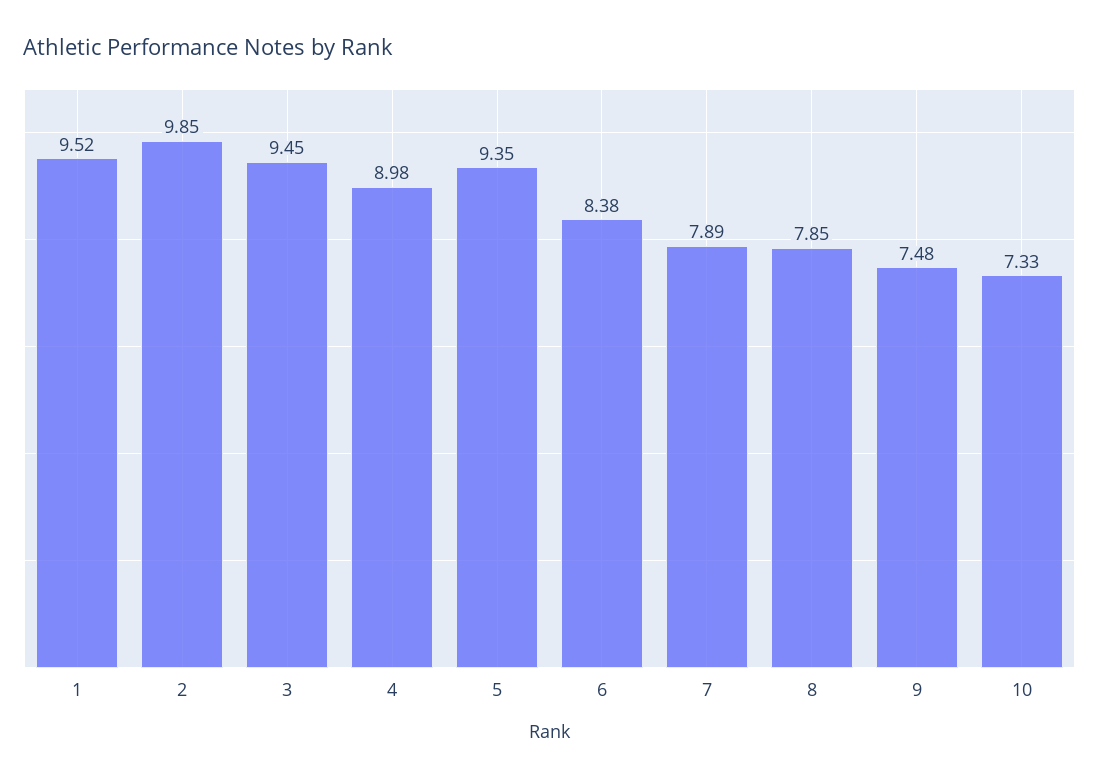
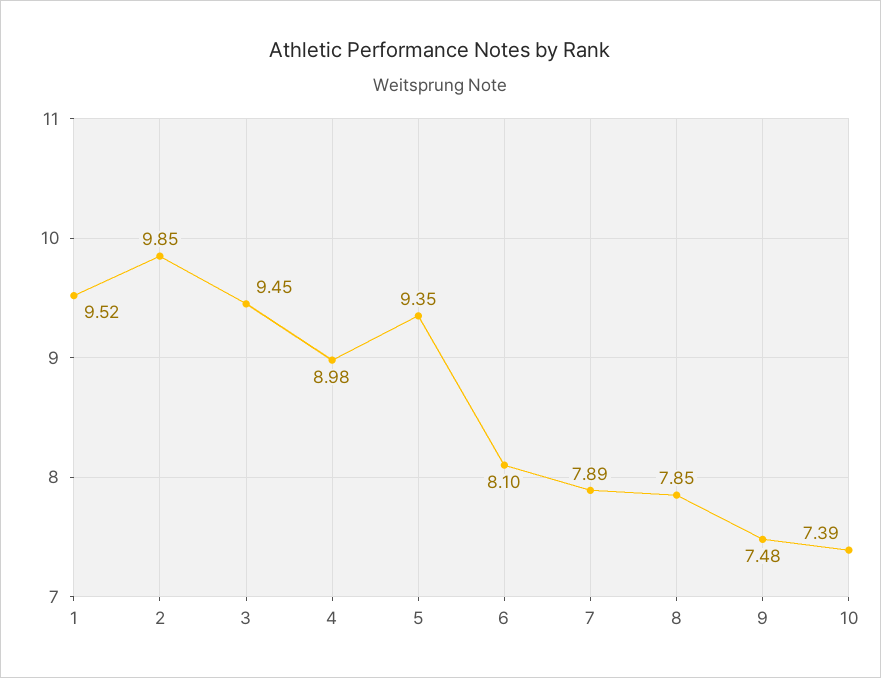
6: 8.38 -> 8.1
10: 7.33 -> 7.39

